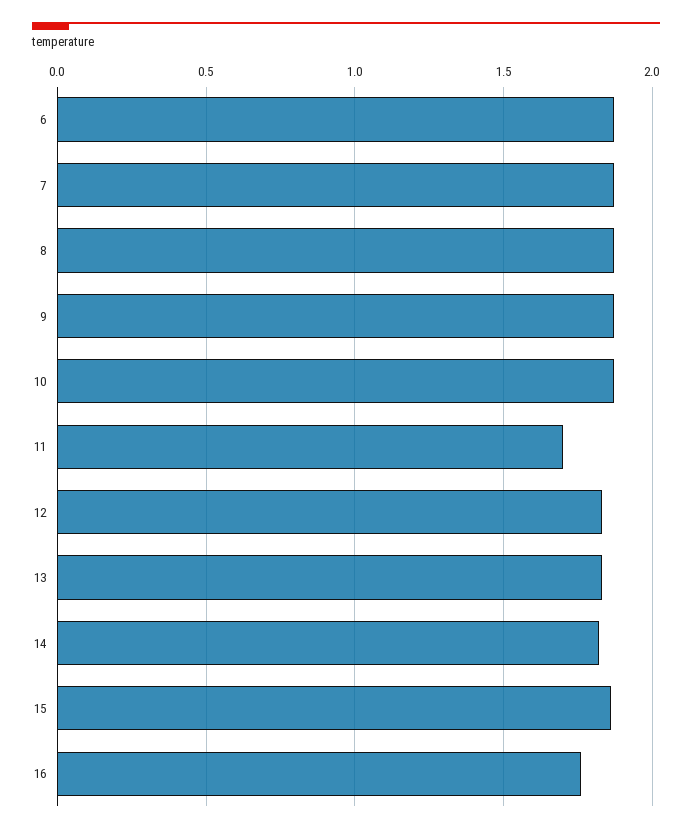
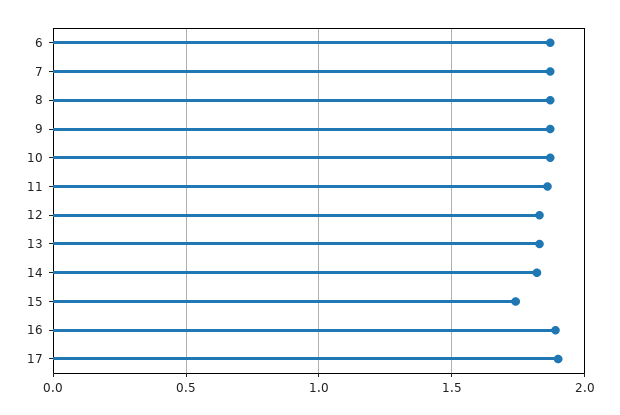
11: 1.7 -> 1.85
15: 1.85 -> 1.75
16: 1.75 -> 1.9
17: none -> 1.9

